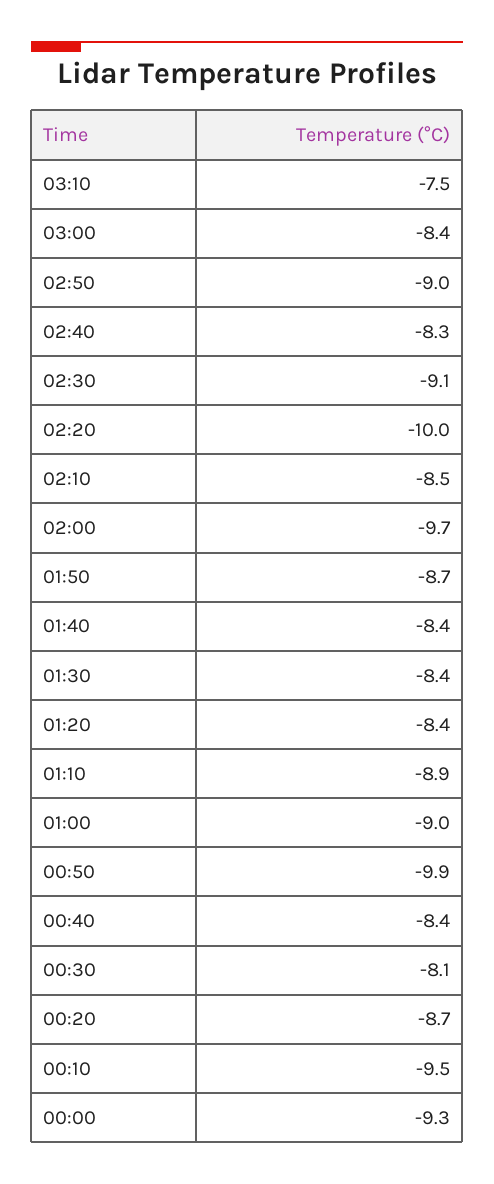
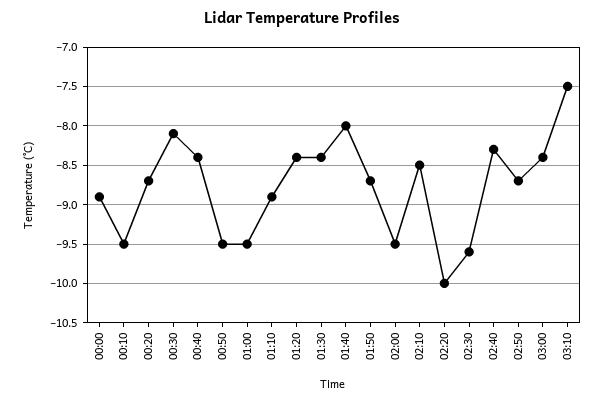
02:50: -9 -> -8.7
02:30: -9.1 -> -9.6
02:00: -9.7 -> -9.5
01:40: -8.4 -> -8
01:00: -9 -> -9.5
00:50: -9.9 -> -9.5
00:00: -9.3 -> -8.9

